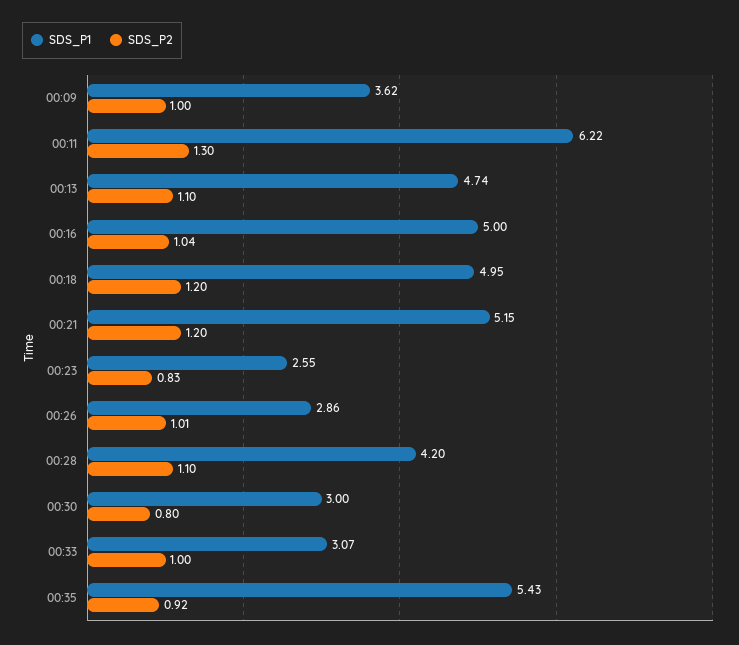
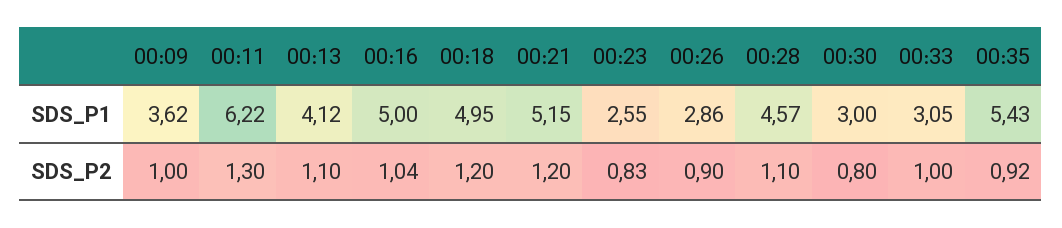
SDS_P1, 00:13: 4.74 -> 4.12
SDS_P2, 00:26: 1.01 -> 0.9
SDS_P1, 00:28: 4.2 -> 4.57
SDS_P1, 00:33: 3.07 -> 3.05

